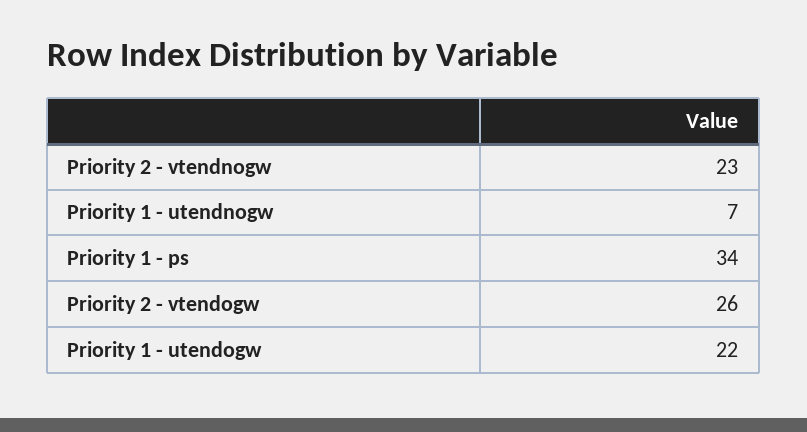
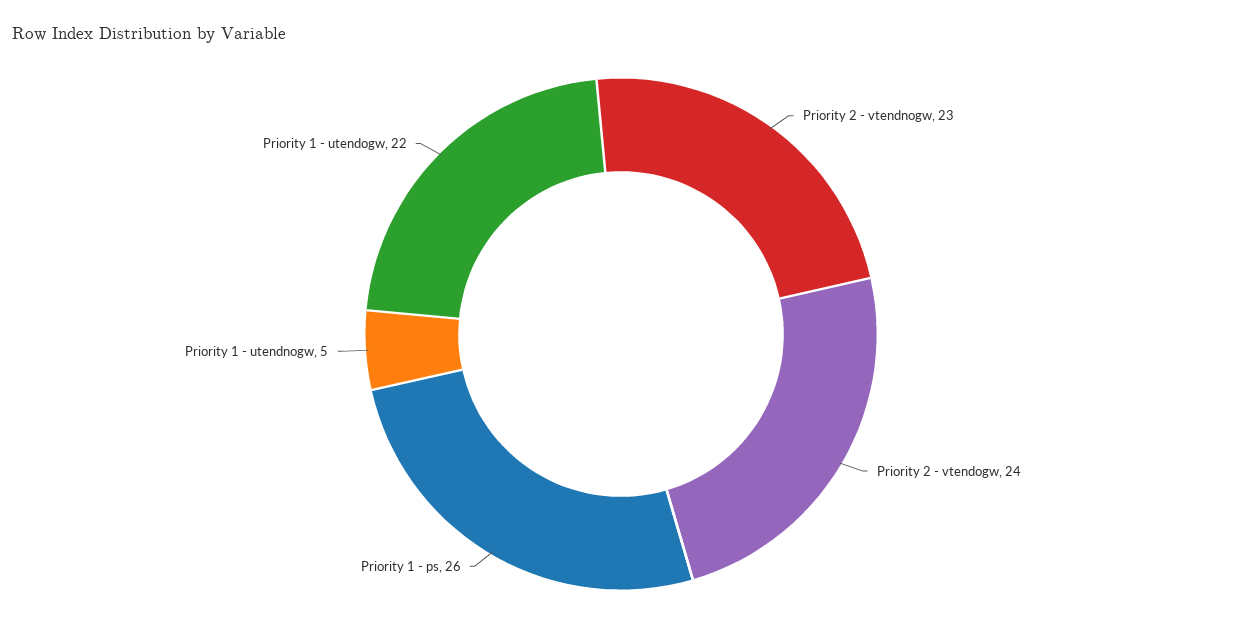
Priority 1 - utendnogw: 7 -> 5
Priority 1 - ps: 34 -> 26
Priority 2 - vtendogw: 26 -> 24

